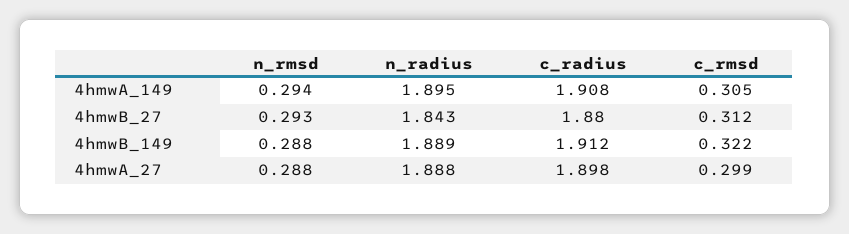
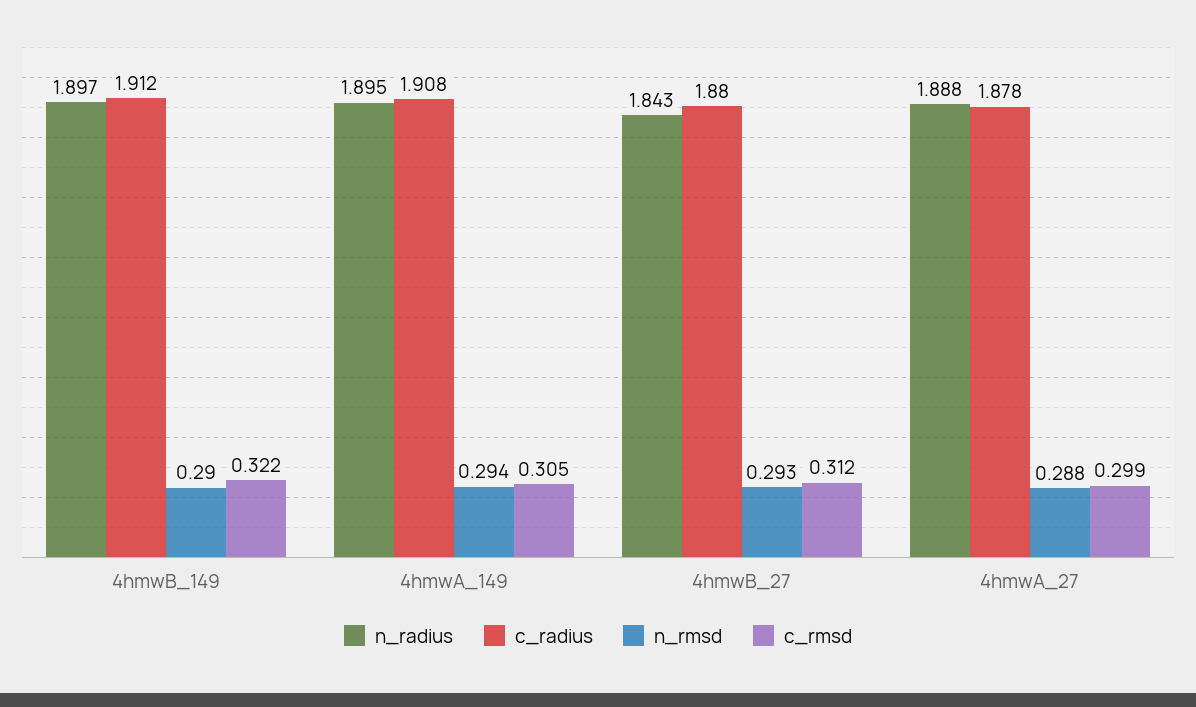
n_rmsd, 4hmwB_149: 0.288 -> 0.29
n_radius, 4hmwB_149: 1.889 -> 1.897
c_radius, 4hmwA_27: 1.898 -> 1.878

